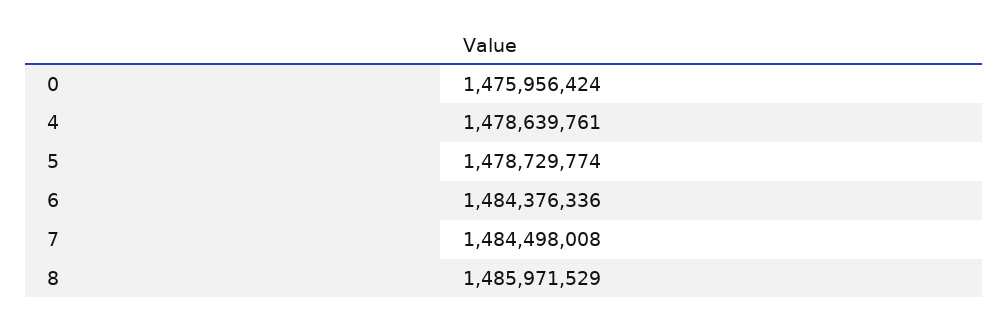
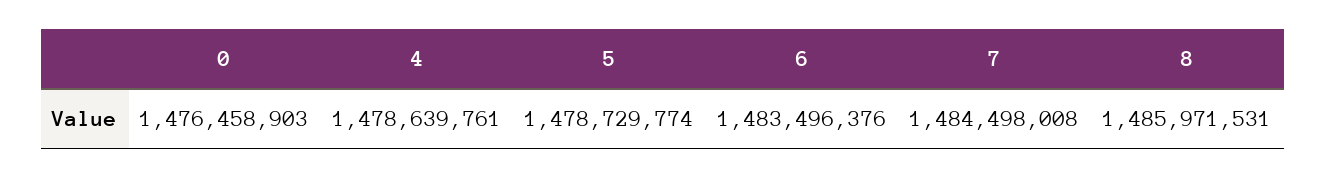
0: 1475956424 -> 1476458903
6: 1484376336 -> 1483496376
8: 1485971529 -> 1485971531

